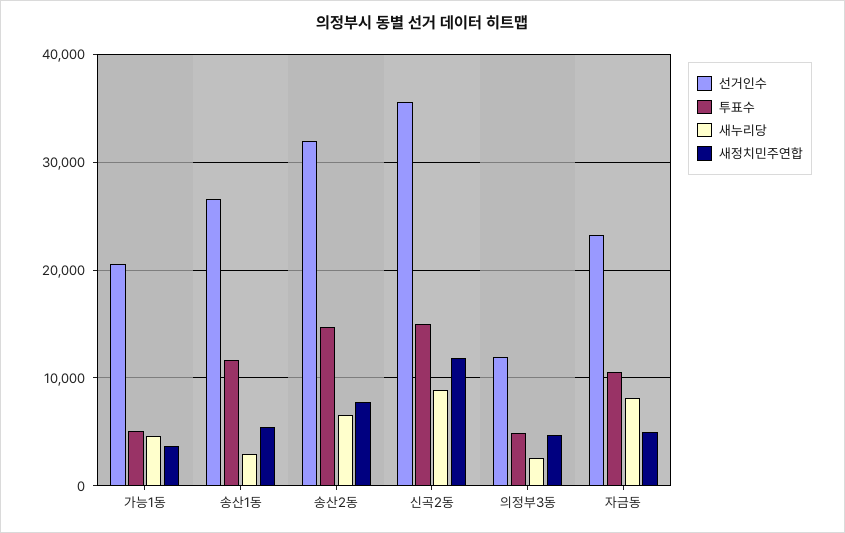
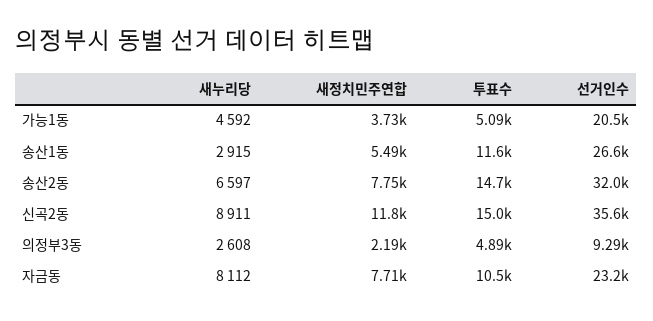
선거인수, 의정부3동: 12000 -> 9290
새정치민주연합, 의정부3동: 5000 -> 2190
새정치민주연합, 자금동: 5000 -> 7710

